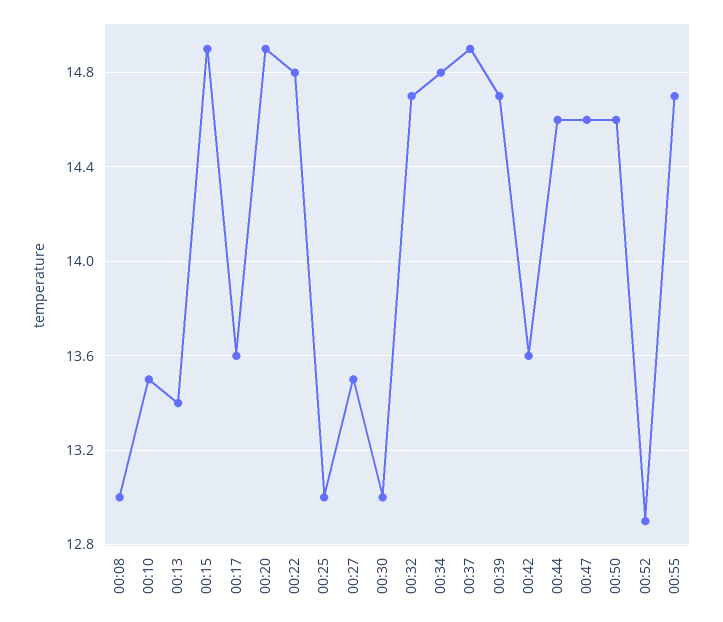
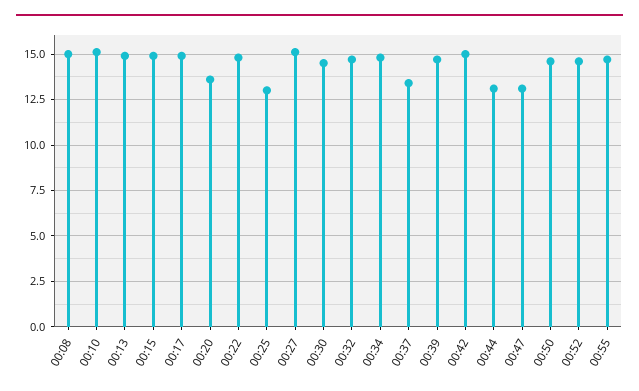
00:08: 13 -> 15
00:10: 13.5 -> 15
00:13: 13.4 -> 15
00:17: 13.6 -> 15
00:20: 14.9 -> 13.5
00:27: 13.5 -> 15
00:30: 13 -> 14.5
00:37: 14.9 -> 13.5
00:42: 13.6 -> 15
00:44: 14.6 -> 13
00:47: 14.6 -> 13
00:52: 12.9 -> 14.5

